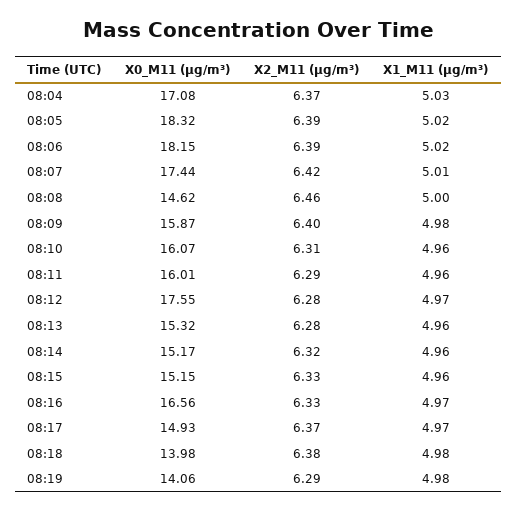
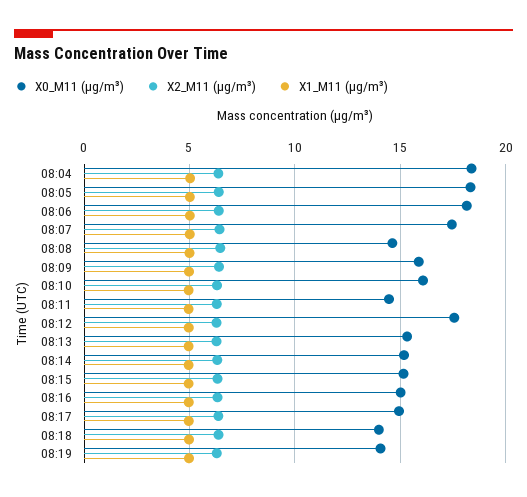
X0_M11 (μg/m³), 08:04: 17.08 -> 18.5
X0_M11 (μg/m³), 08:11: 16.01 -> 14.5
X0_M11 (μg/m³), 08:16: 16.56 -> 15

